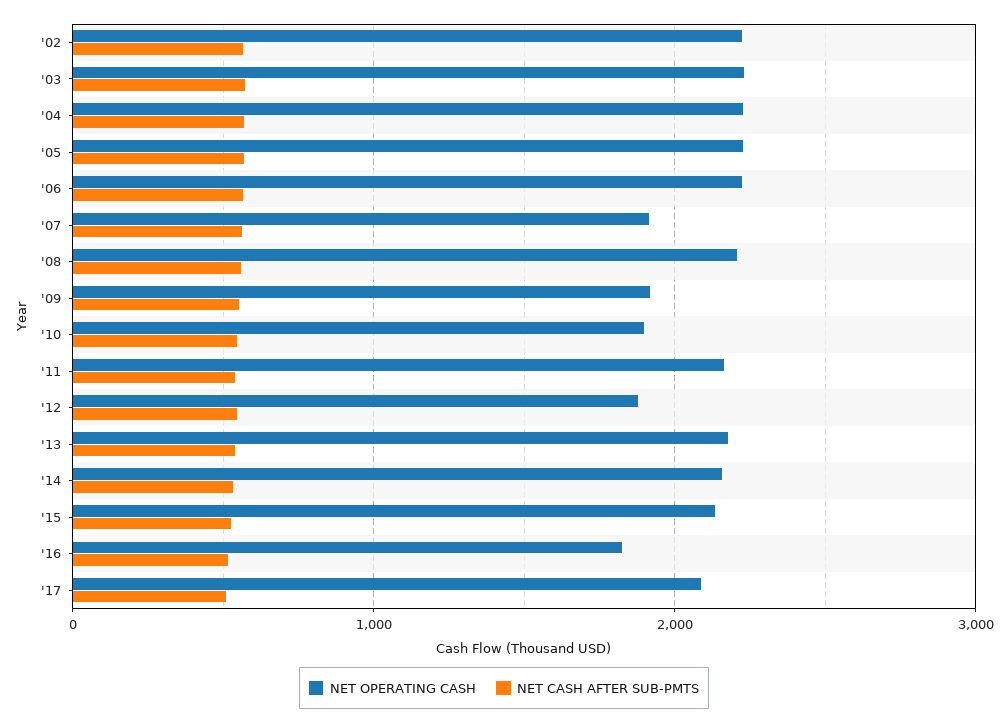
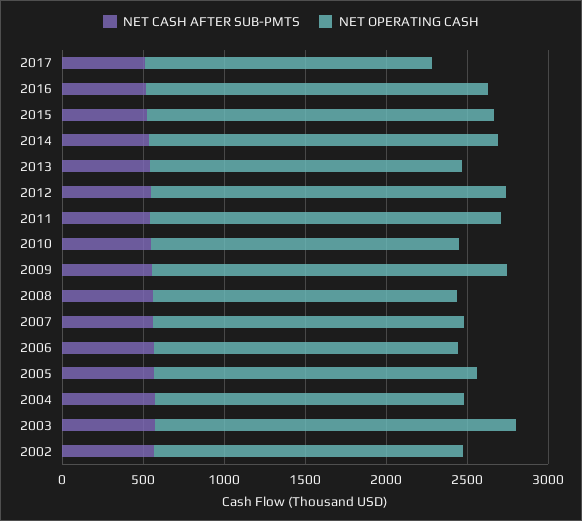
NET OPERATING CASH, '02: 2200 -> 1900
NET OPERATING CASH, '04: 2200 -> 1900
NET OPERATING CASH, '05: 2200 -> 2000
NET OPERATING CASH, '06: 2200 -> 1900
NET OPERATING CASH, '08: 2200 -> 1900
NET OPERATING CASH, '09: 1900 -> 2200
NET OPERATING CASH, '12: 1900 -> 2200
NET OPERATING CASH, '13: 2200 -> 1900
NET OPERATING CASH, '16: 1800 -> 2100
NET OPERATING CASH, '17: 2100 -> 1800

